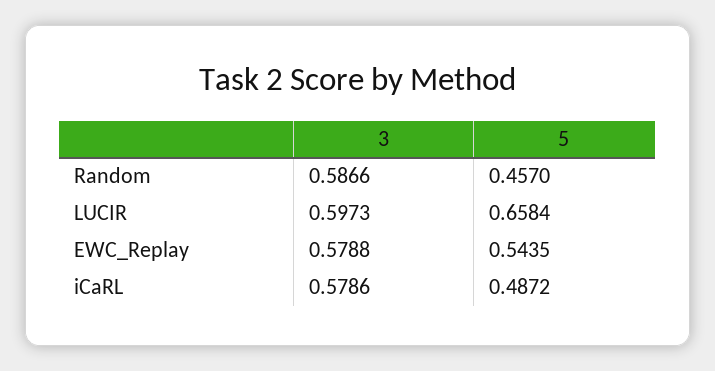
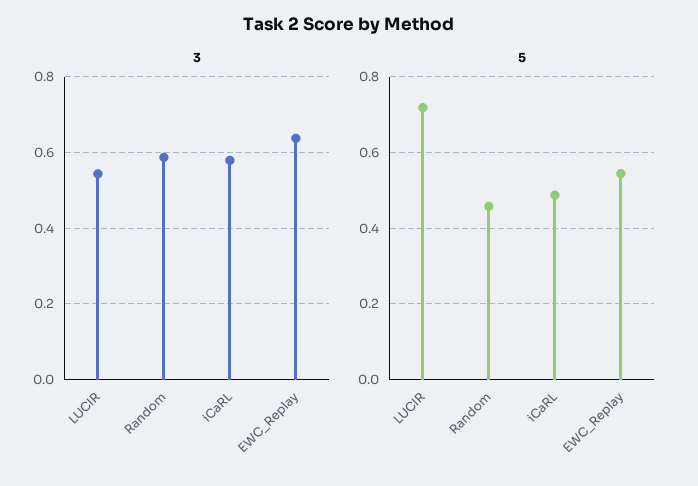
3, LUCIR: 0.5973 -> 0.54
5, LUCIR: 0.6584 -> 0.72
3, EWC_Replay: 0.5788 -> 0.64

